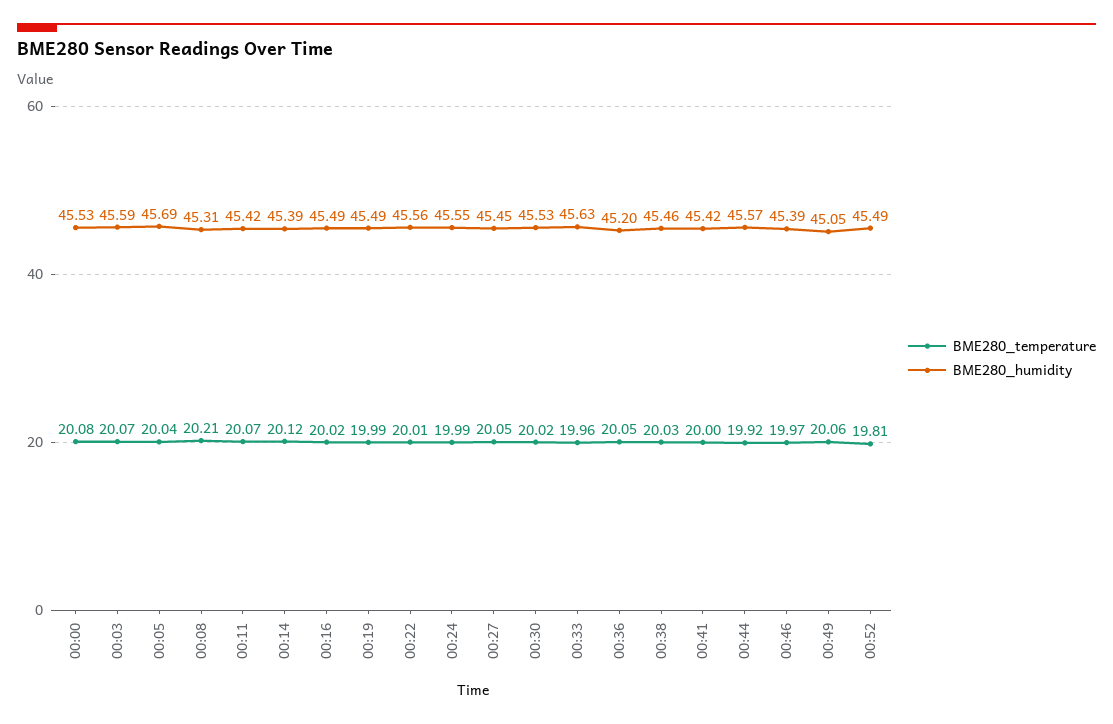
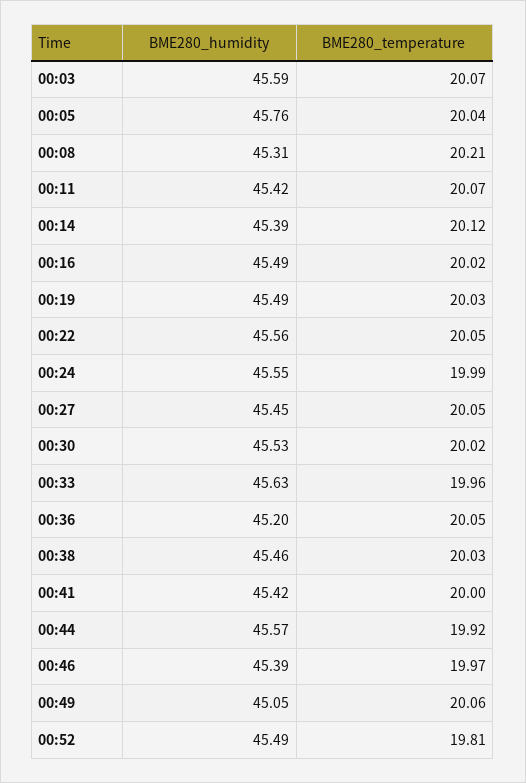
BME280_temperature, 00:00: 20.08 -> none
BME280_humidity, 00:00: 45.53 -> none
BME280_humidity, 00:05: 45.69 -> 45.76
BME280_temperature, 00:19: 19.99 -> 20.03
BME280_temperature, 00:22: 20.01 -> 20.05

